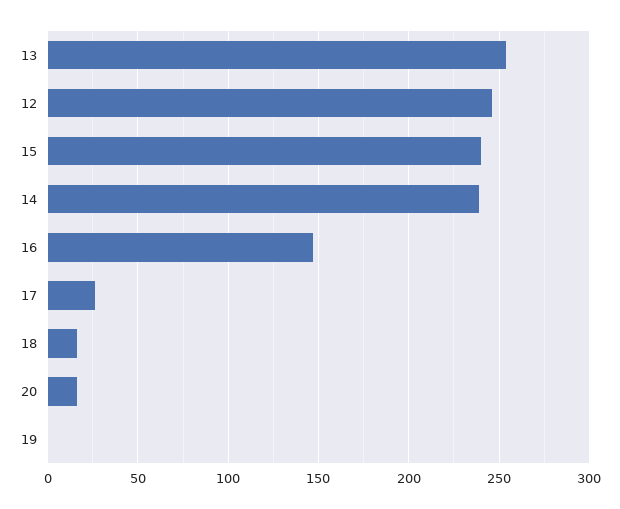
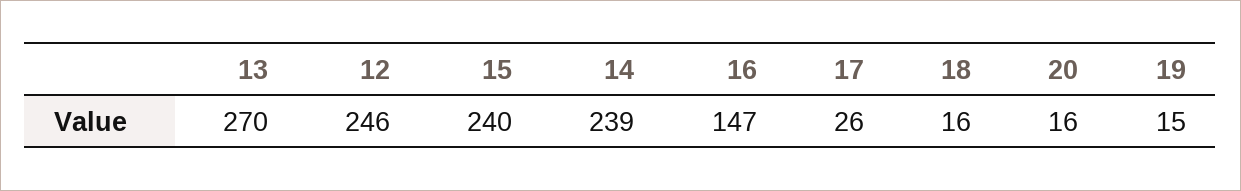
13: 255 -> 270
19: 0 -> 15

